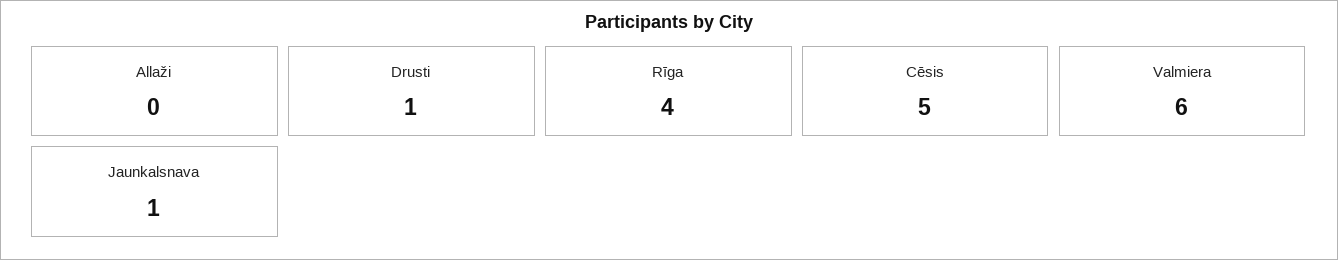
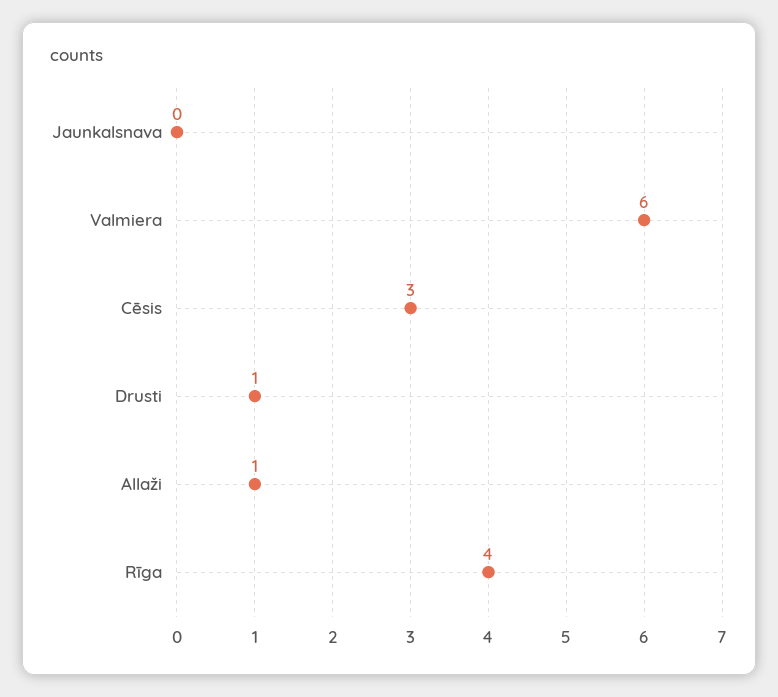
Allaži: 0 -> 1
Cēsis: 5 -> 3
Jaunkalsnava: 1 -> 0

